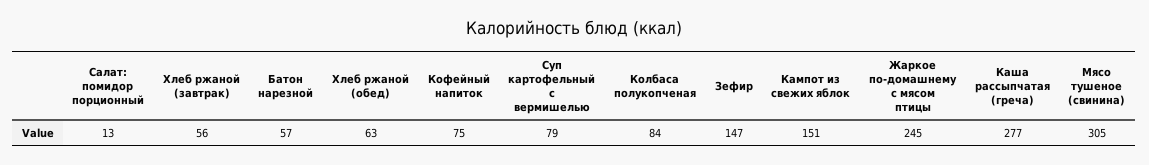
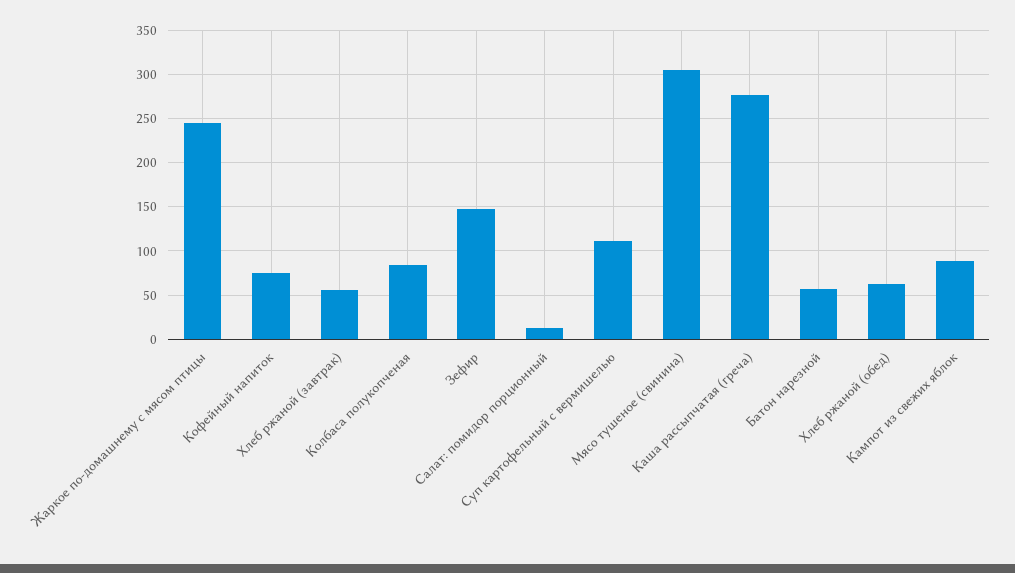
Суп картофельный с вермишелью: 79 -> 110
Кампот из свежих яблок: 151 -> 90

